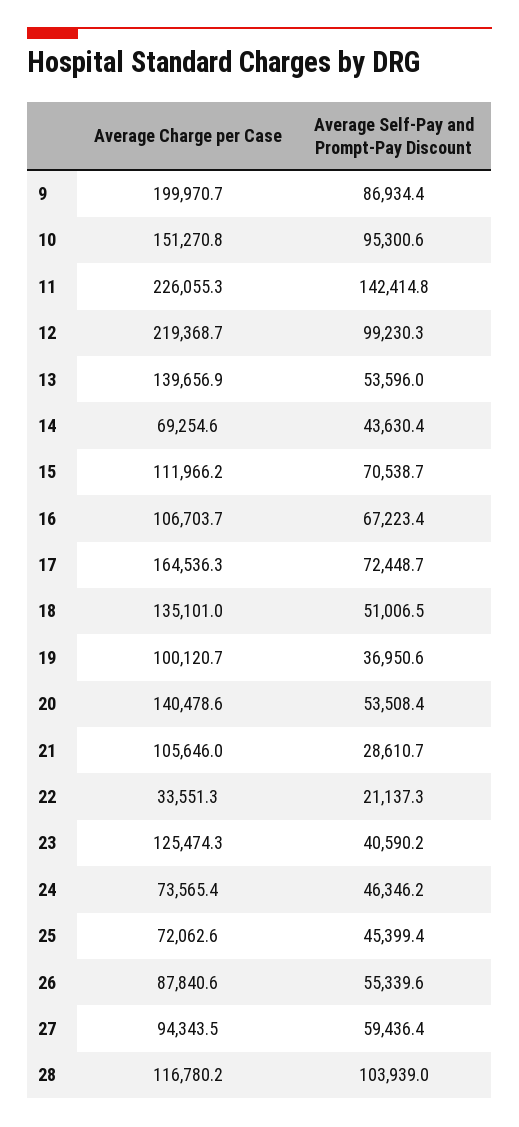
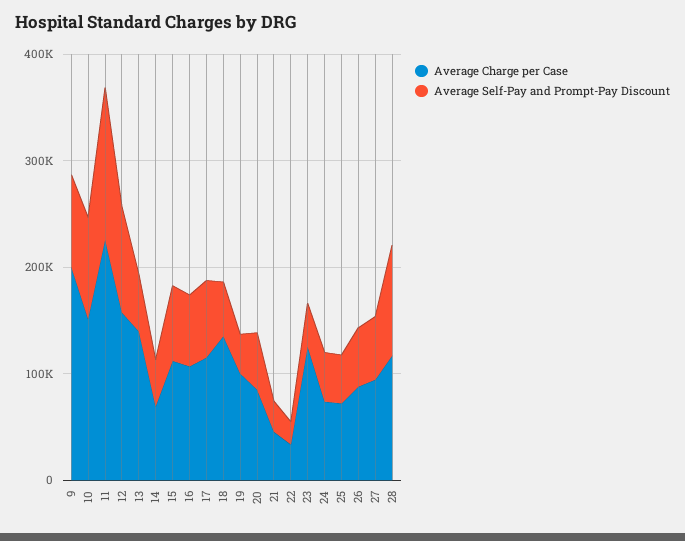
Average Charge per Case, 12: 219368.7 -> 160000
Average Charge per Case, 17: 164536.3 -> 120000
Average Charge per Case, 20: 140478.6 -> 80000
Average Charge per Case, 21: 105646 -> 40000

